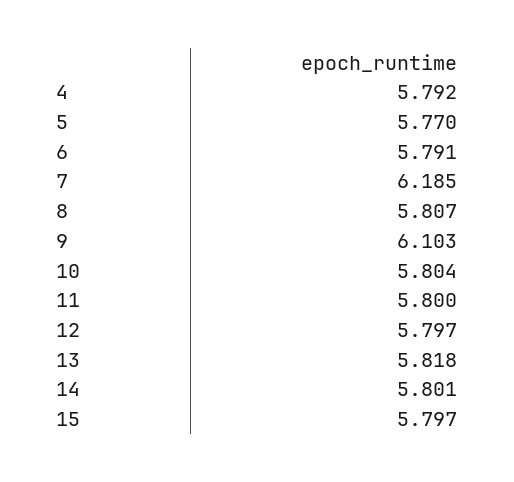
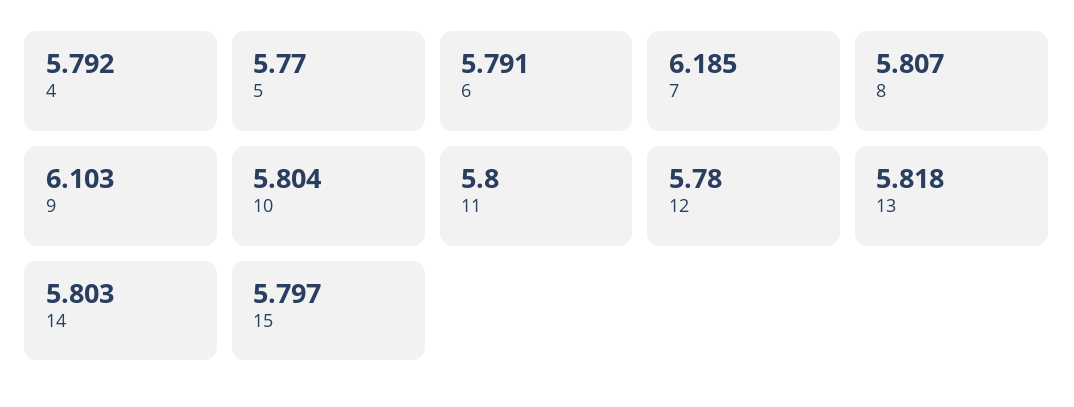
12: 5.797 -> 5.78
14: 5.801 -> 5.803

